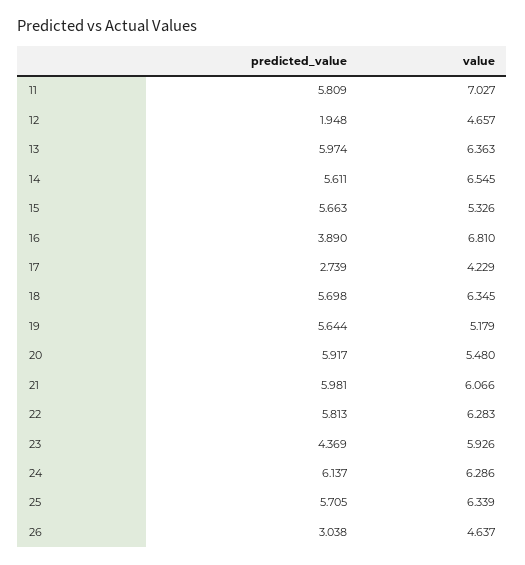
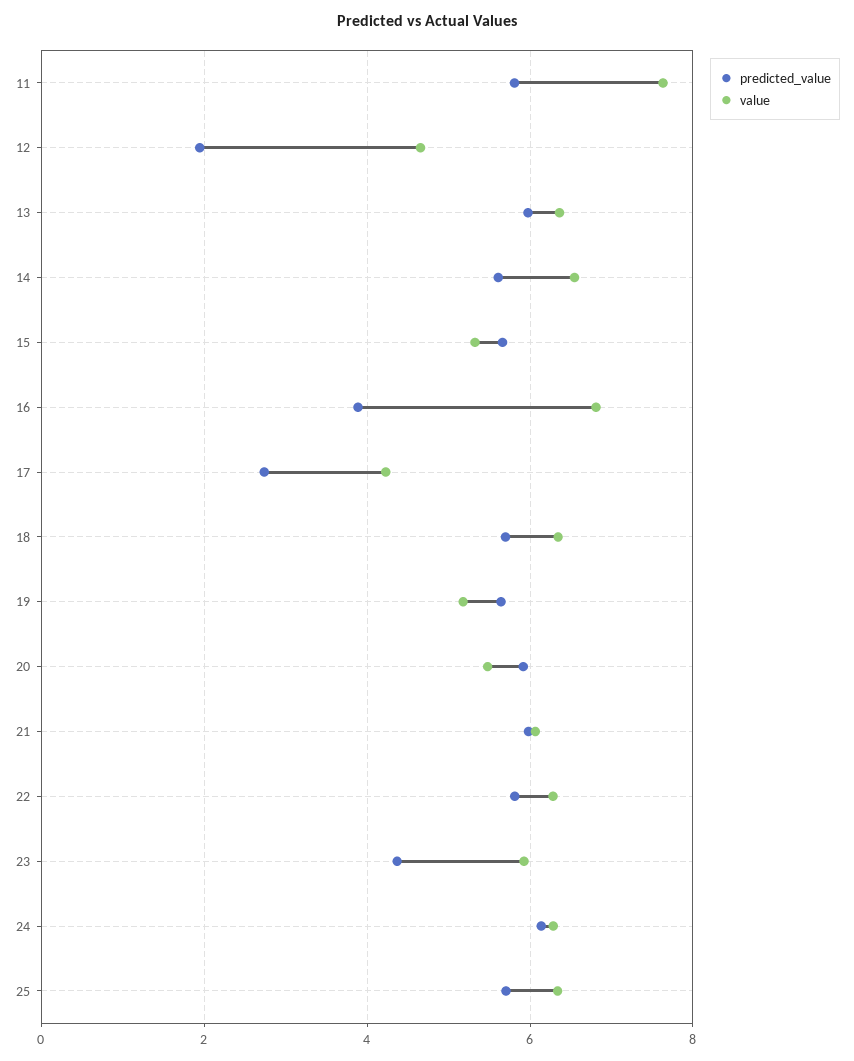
value, 11: 7.027 -> 7.6
predicted_value, 26: 3.038 -> none
value, 26: 4.637 -> none

